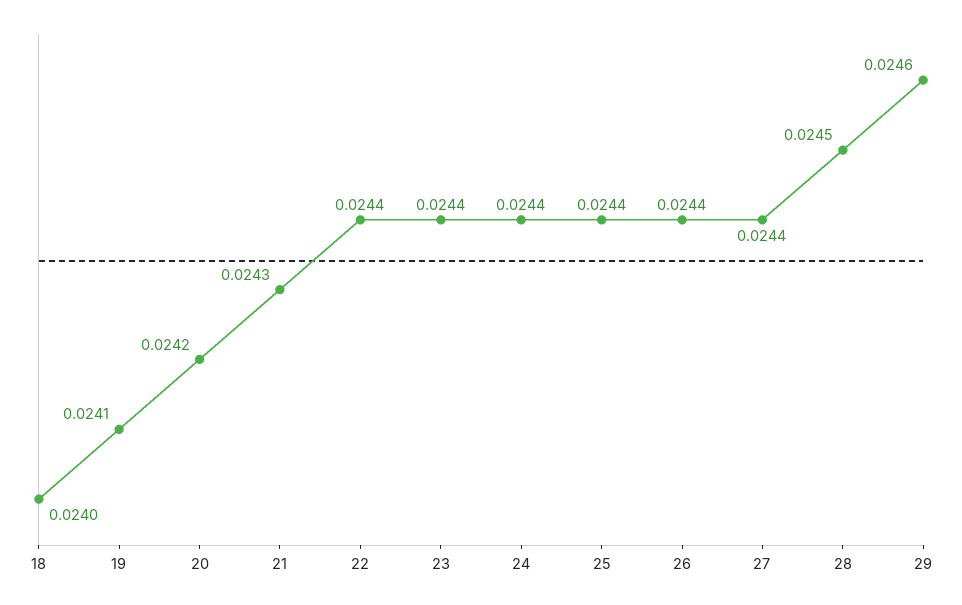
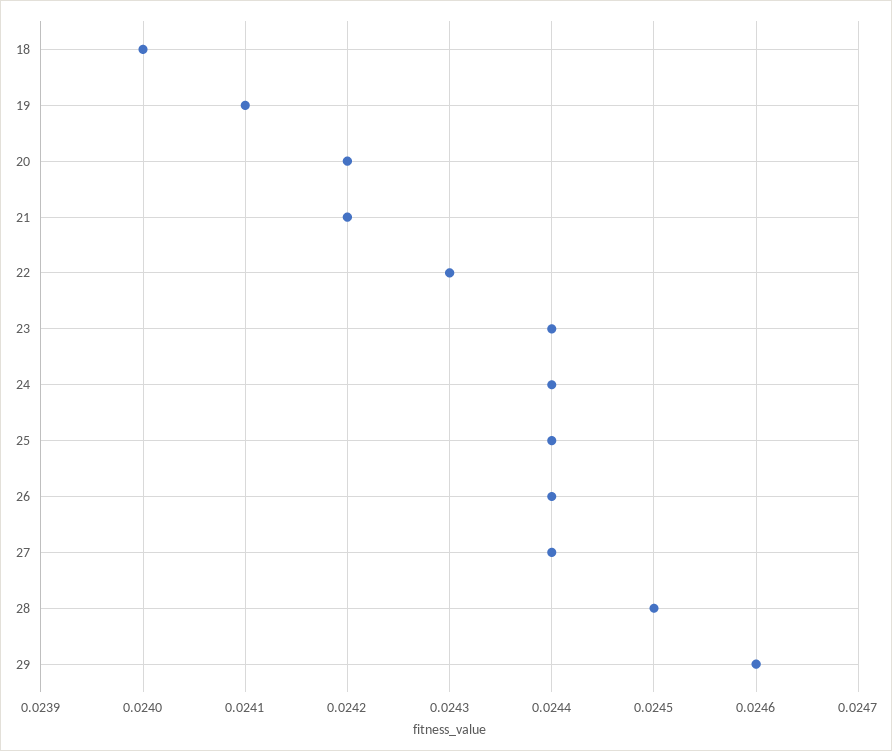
21: 0.0243 -> 0.0242
22: 0.0244 -> 0.0243

